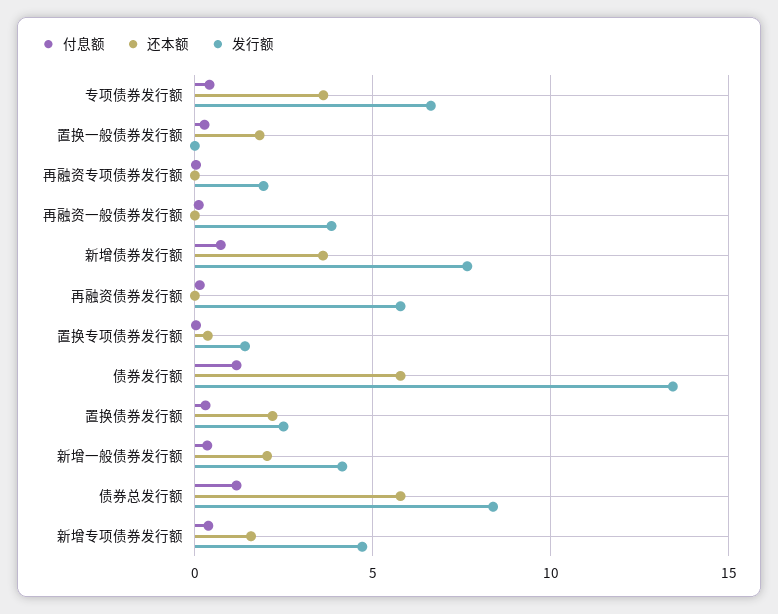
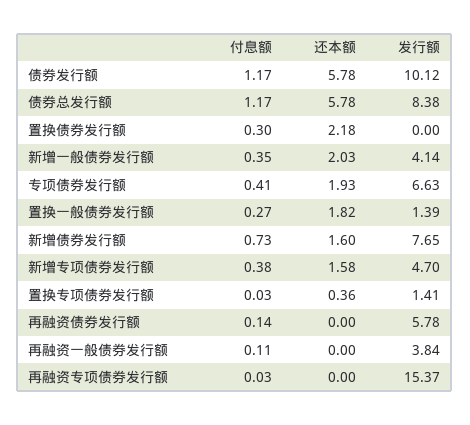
还本额, 专项债券发行额: 3.5 -> 1.93
发行额, 置换一般债券发行额: 0 -> 1.39
发行额, 再融资专项债券发行额: 2 -> 15.37
还本额, 新增债券发行额: 3.5 -> 1.6
发行额, 债券发行额: 13.5 -> 10.12
发行额, 置换债券发行额: 2.5 -> 0

